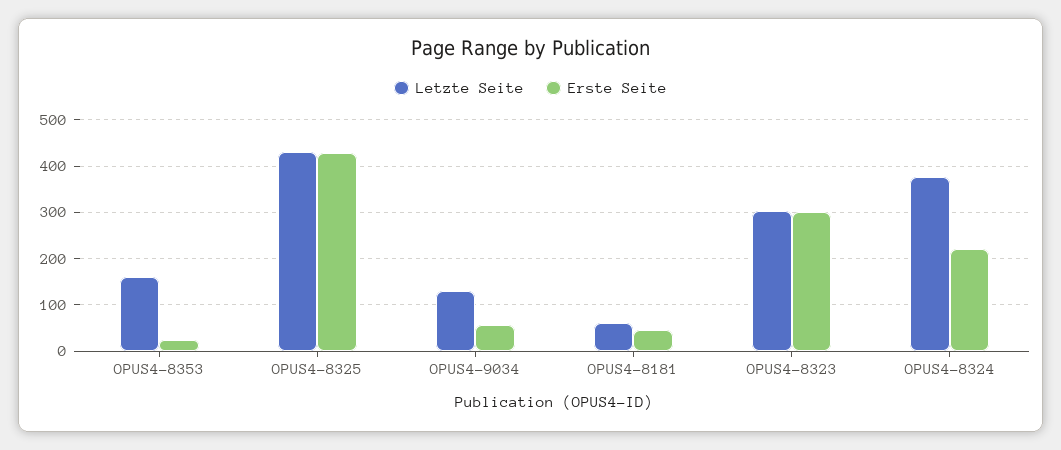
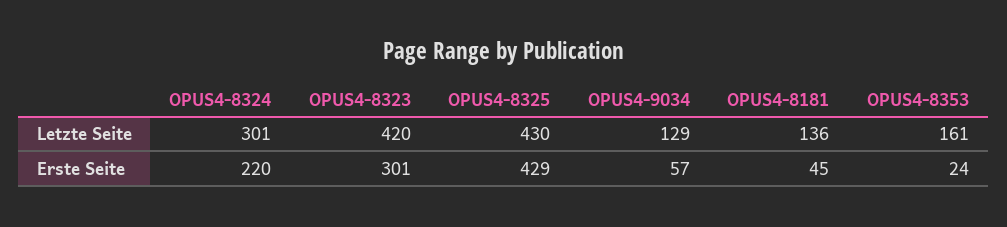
Letzte Seite, OPUS4-8181: 60 -> 136
Letzte Seite, OPUS4-8323: 300 -> 420
Letzte Seite, OPUS4-8324: 380 -> 301

